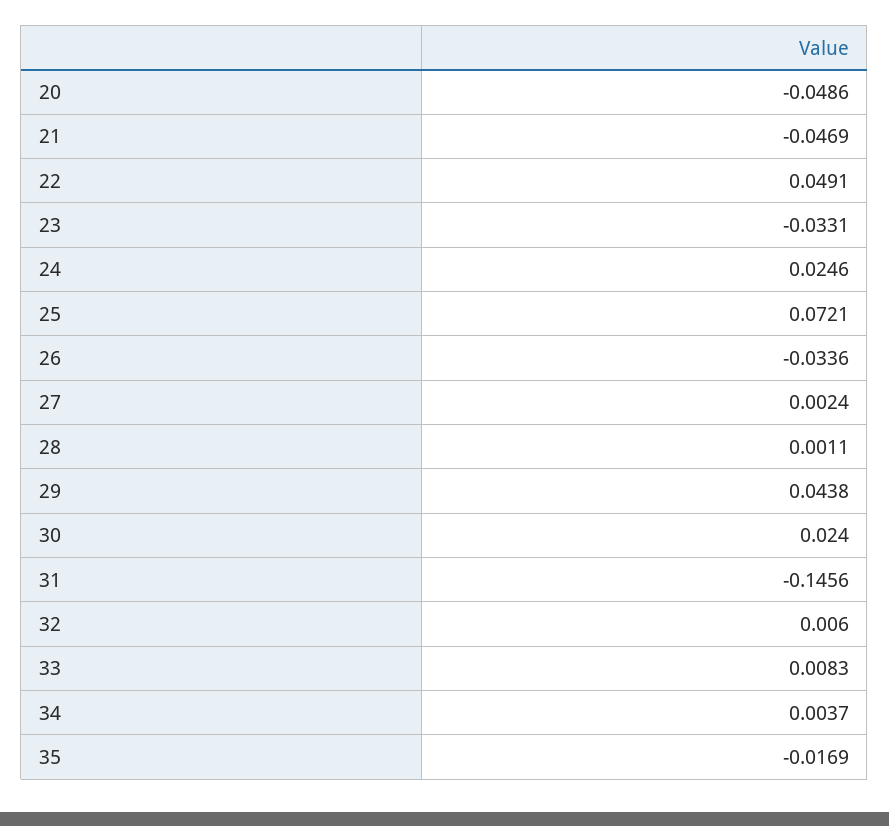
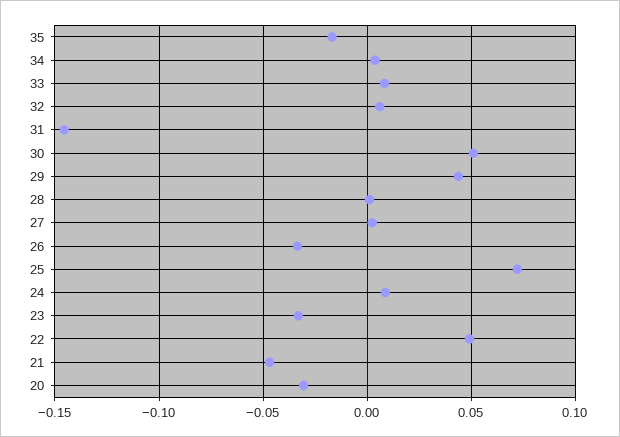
20: -0.0486 -> -0.03
24: 0.0246 -> 0.01
30: 0.024 -> 0.05

